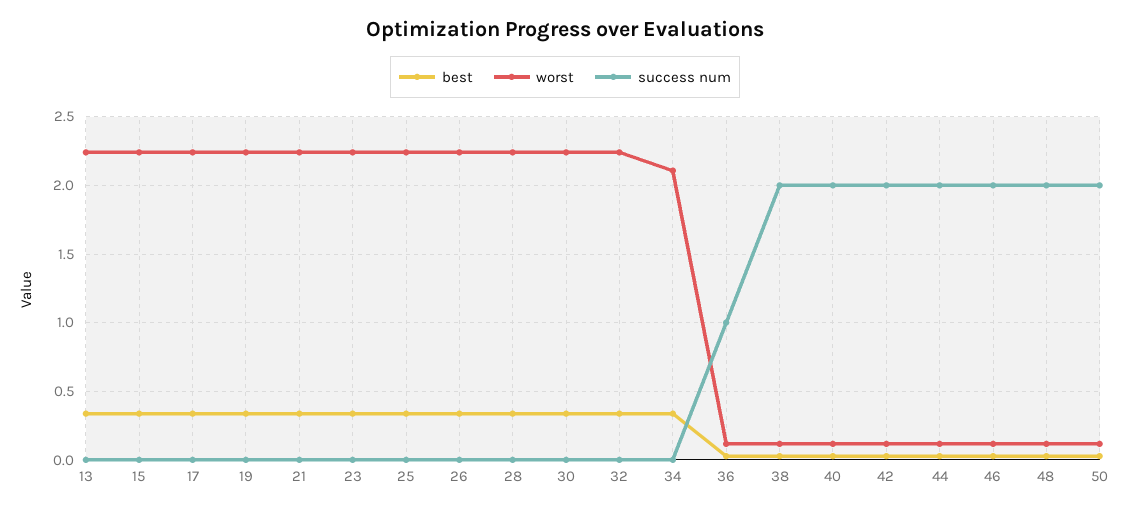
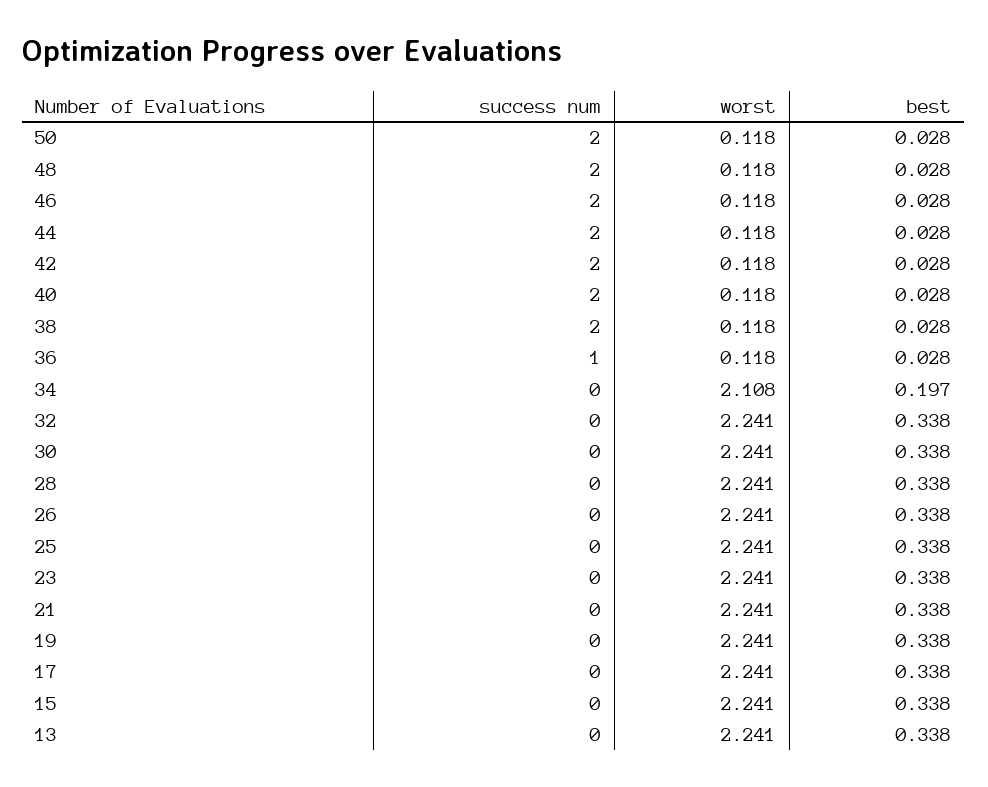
best, 34: 0.35 -> 0.197

